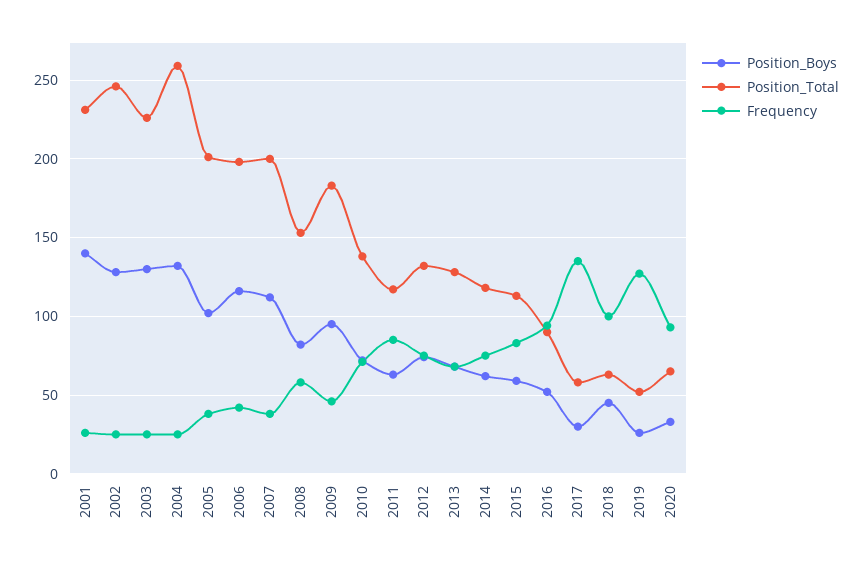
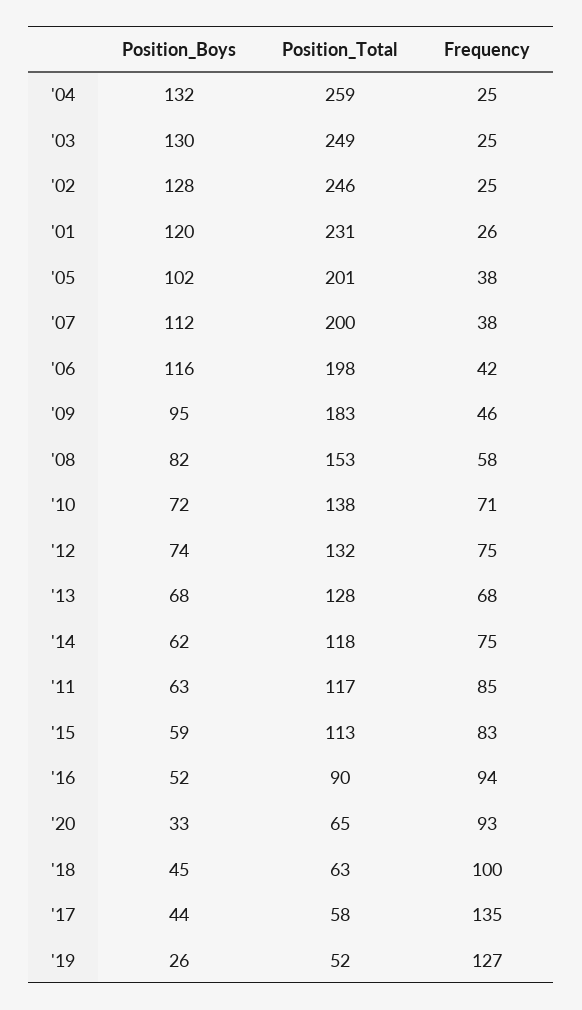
Position_Boys, 2001: 140 -> 120
Position_Total, 2003: 225 -> 249
Position_Boys, 2017: 30 -> 44

